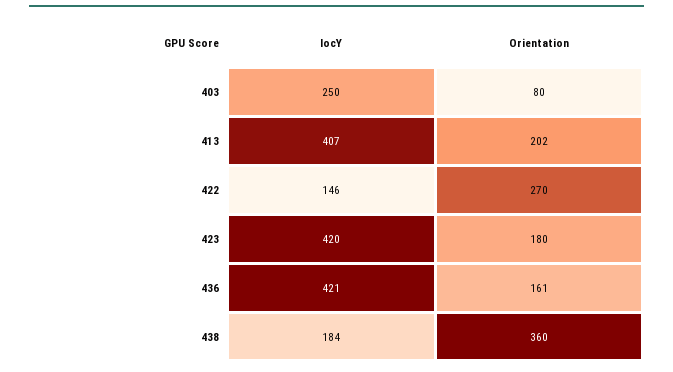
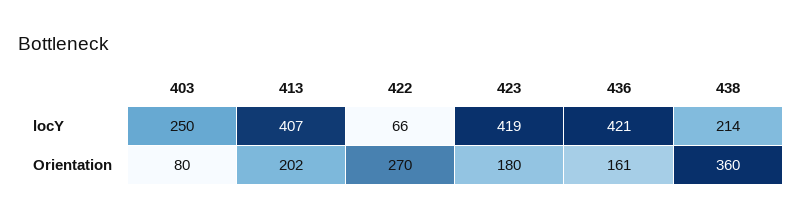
locY, 422: 146 -> 66
locY, 423: 420 -> 419
locY, 438: 184 -> 214

